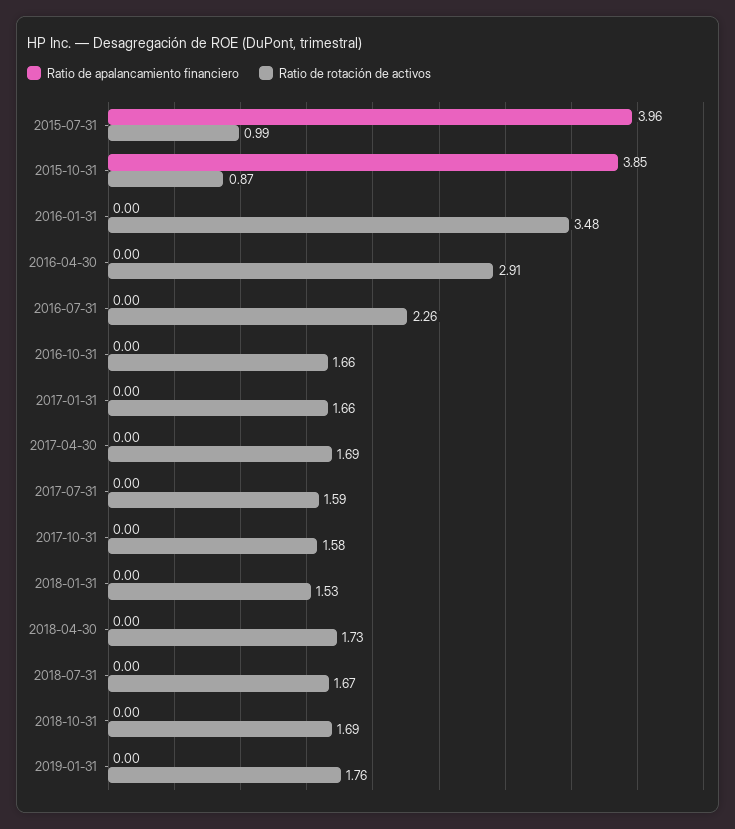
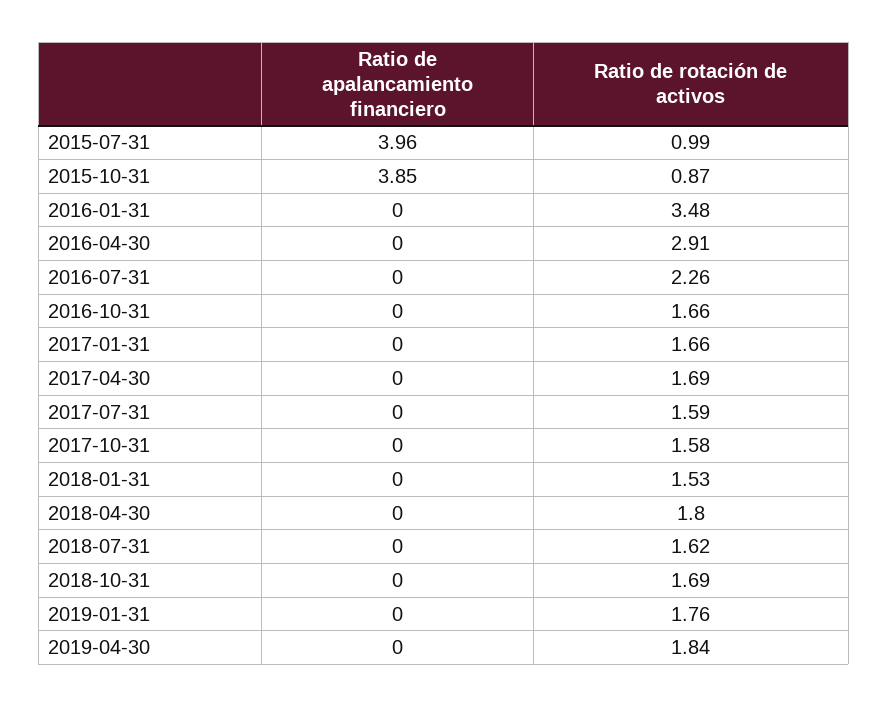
Ratio de rotación de activos, 2018-04-30: 1.73 -> 1.8
Ratio de rotación de activos, 2018-07-31: 1.67 -> 1.62
Ratio de apalancamiento financiero, 2019-04-30: none -> 0
Ratio de rotación de activos, 2019-04-30: none -> 1.84

